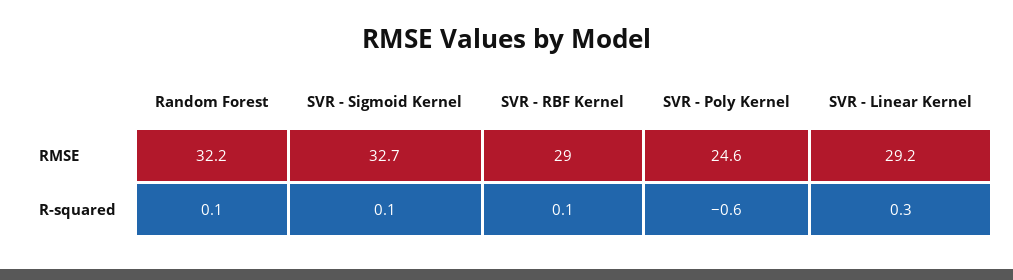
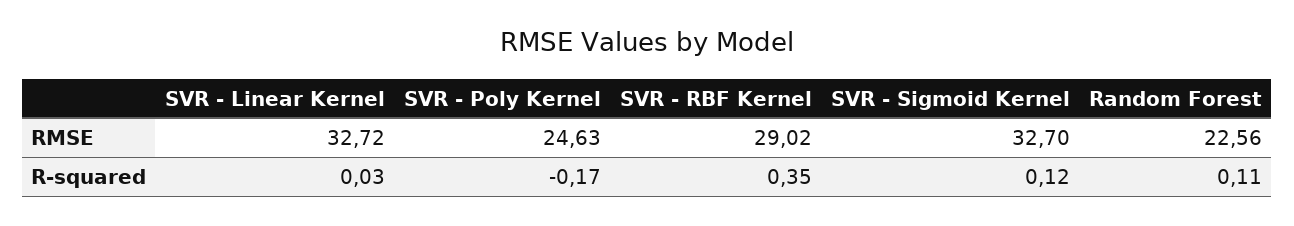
Random Forest, RMSE: 32.2 -> 22.56
SVR - Linear Kernel, RMSE: 29.2 -> 32.72
SVR - RBF Kernel, R-squared: 0.1 -> 0.35
SVR - Poly Kernel, R-squared: -0.6 -> -0.17
SVR - Linear Kernel, R-squared: 0.3 -> 0.03

